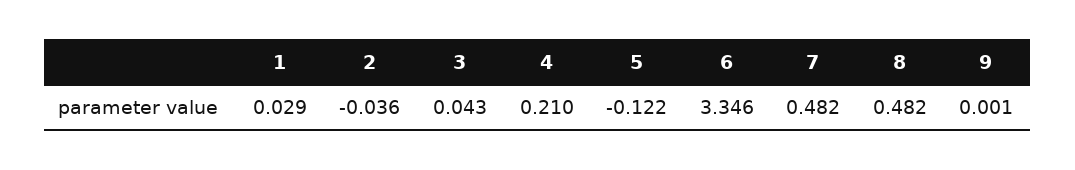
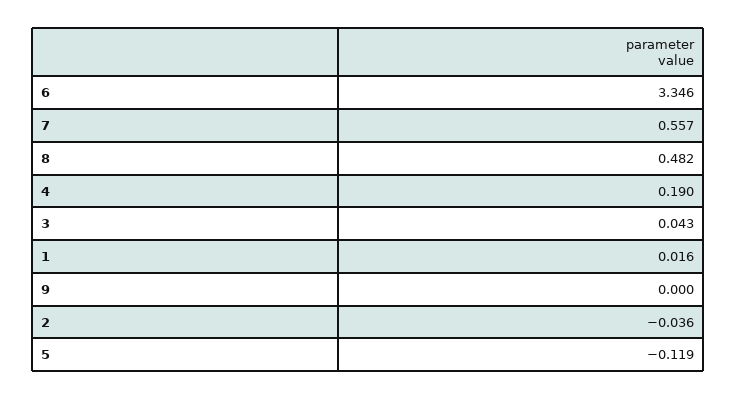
1: 0.029 -> 0.016
4: 0.21 -> 0.19
5: -0.122 -> -0.119
7: 0.482 -> 0.557
9: 0.001 -> 0

